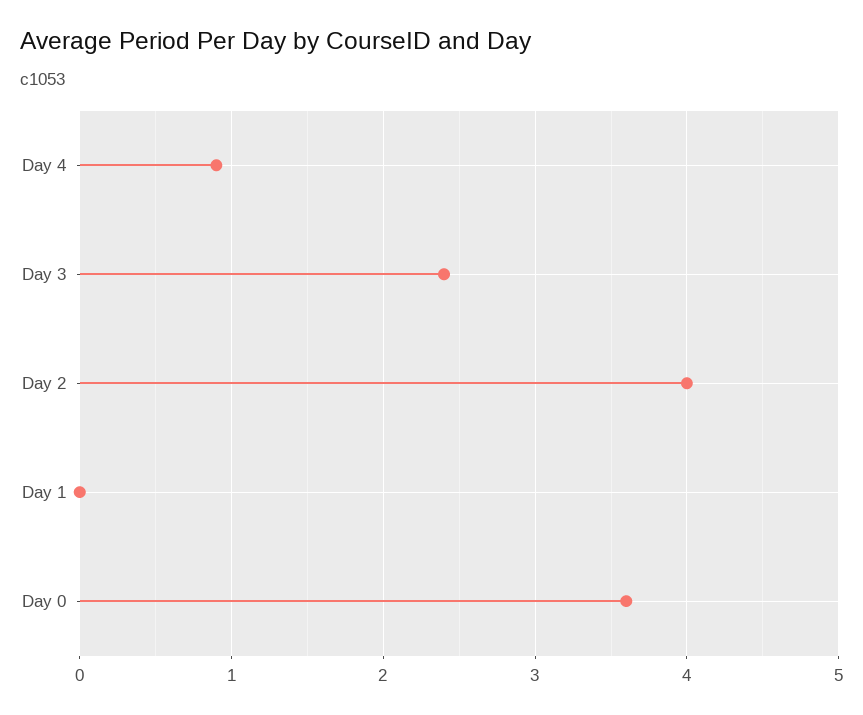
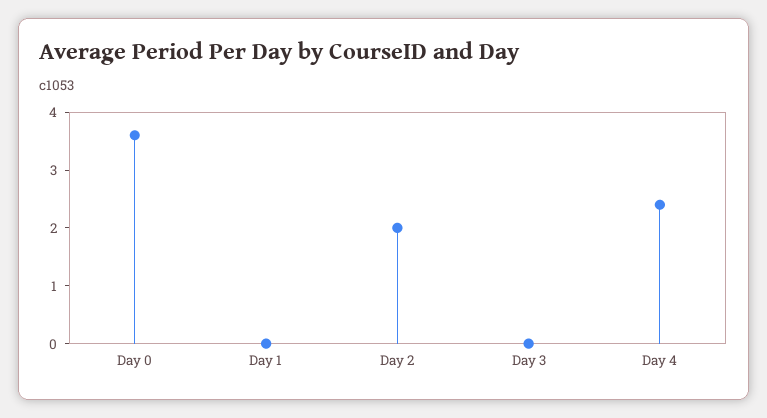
Day 4: 0.9 -> 2.5
Day 3: 2.4 -> 0
Day 2: 4 -> 2

